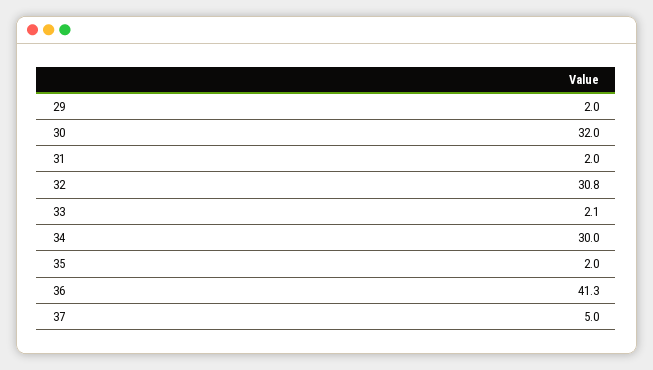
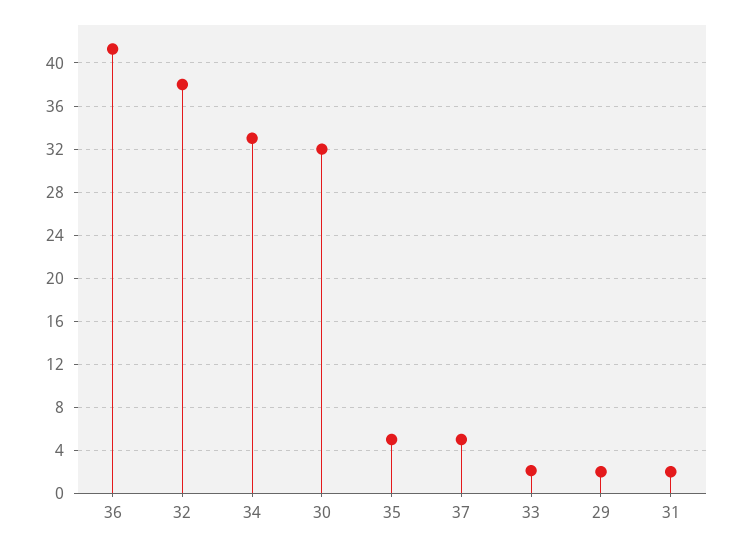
32: 30.8 -> 38
34: 30 -> 33
35: 2 -> 5

